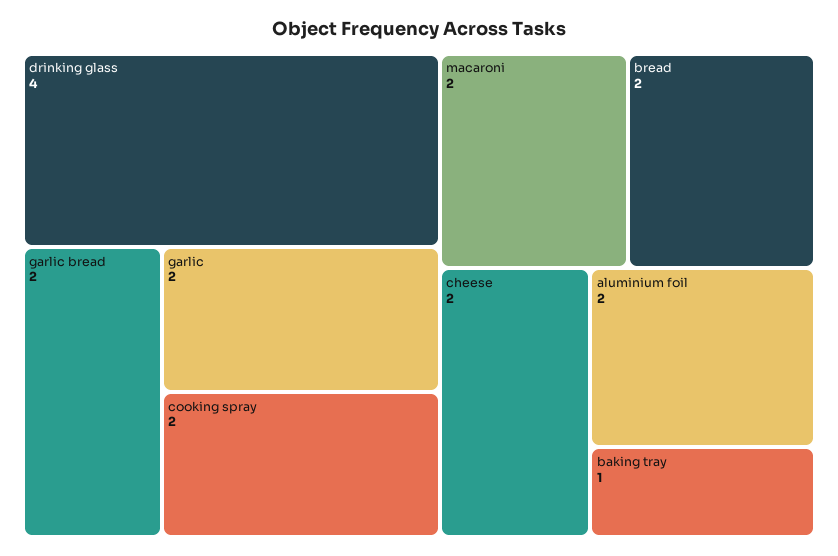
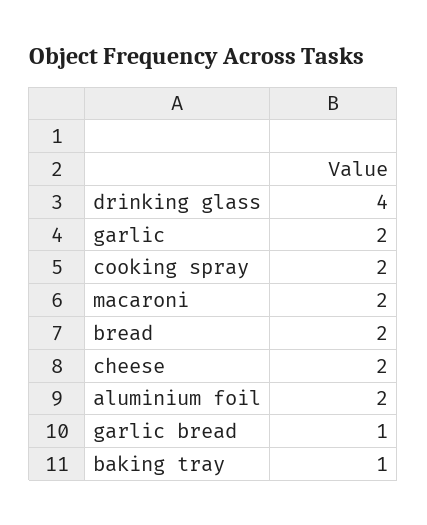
garlic bread: 2 -> 1

